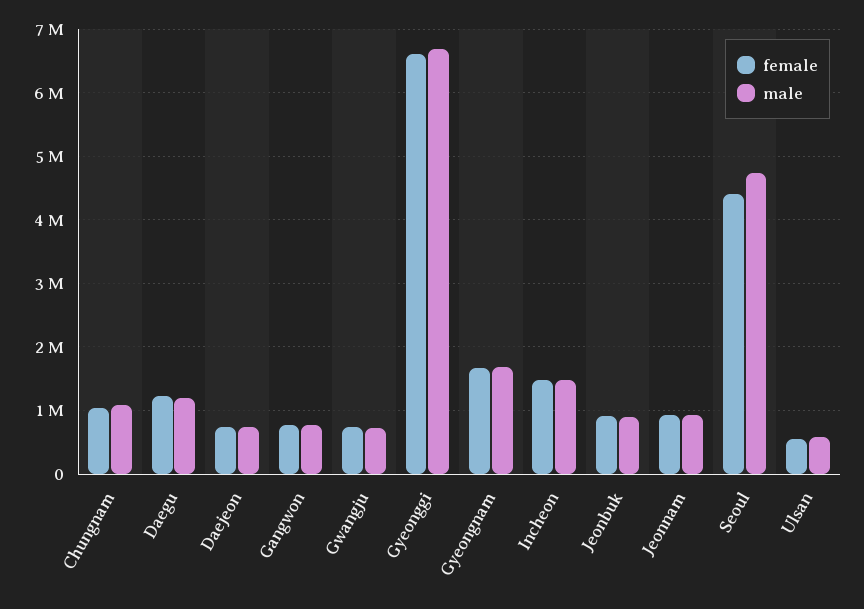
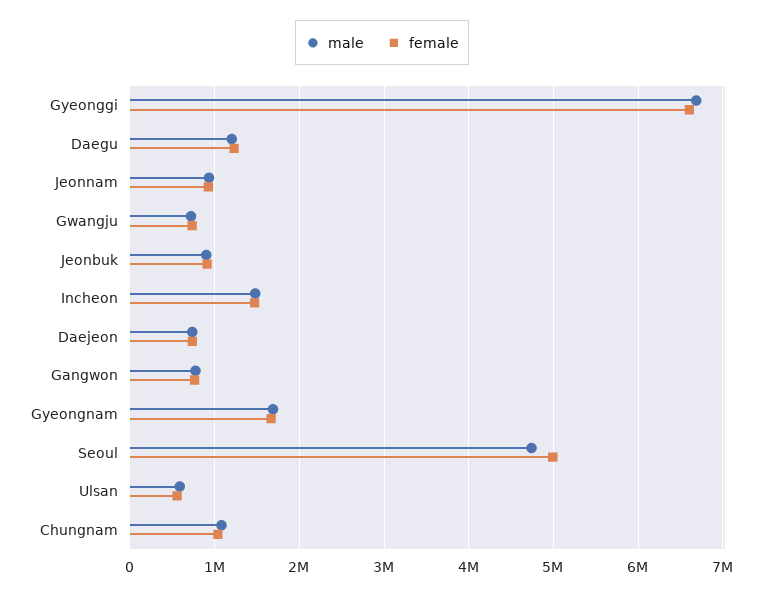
female, Seoul: 4400000 -> 5000000

